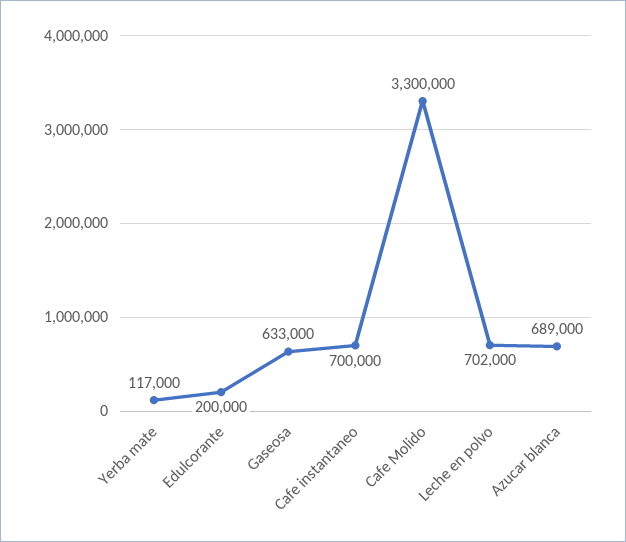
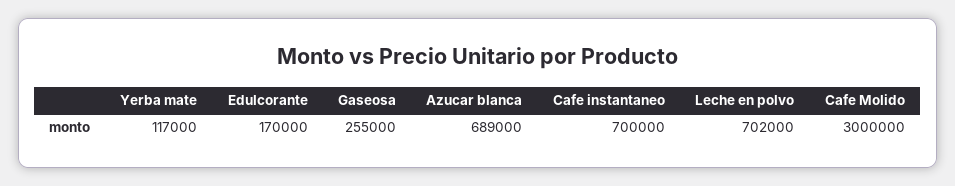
Edulcorante: 200000 -> 170000
Gaseosa: 633000 -> 255000
Cafe Molido: 3300000 -> 3000000

